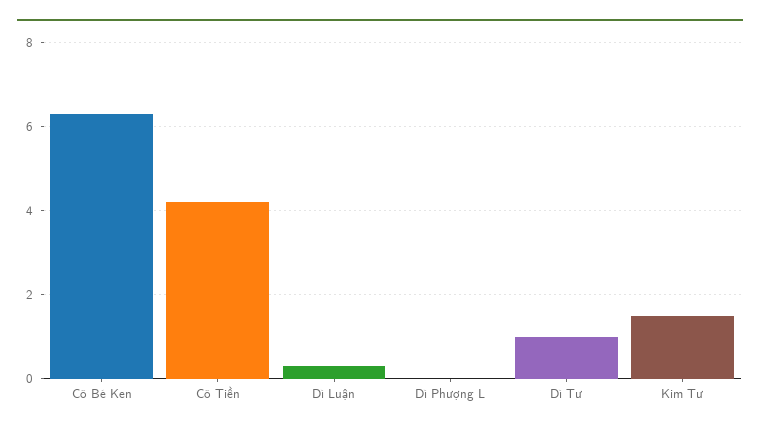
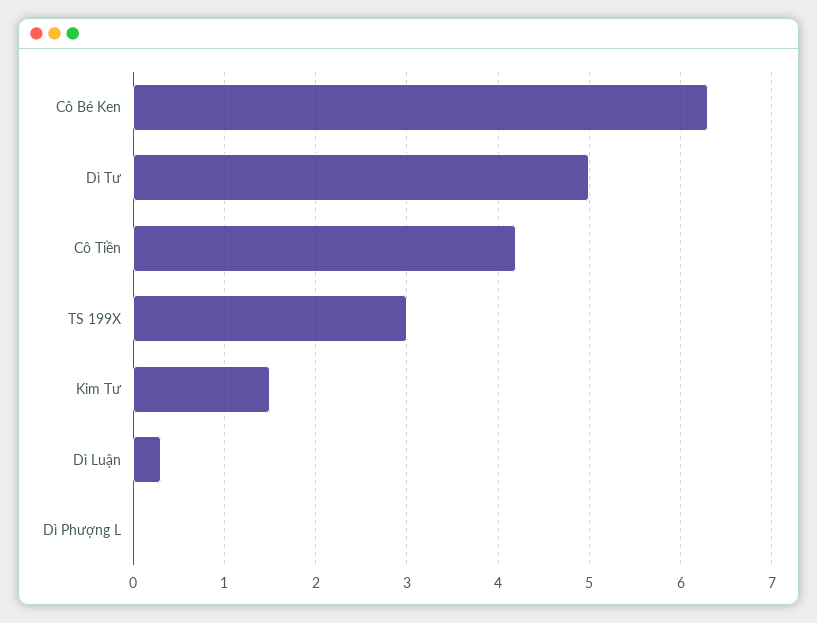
Dì Tư: 1 -> 5
TS 199X: none -> 3

